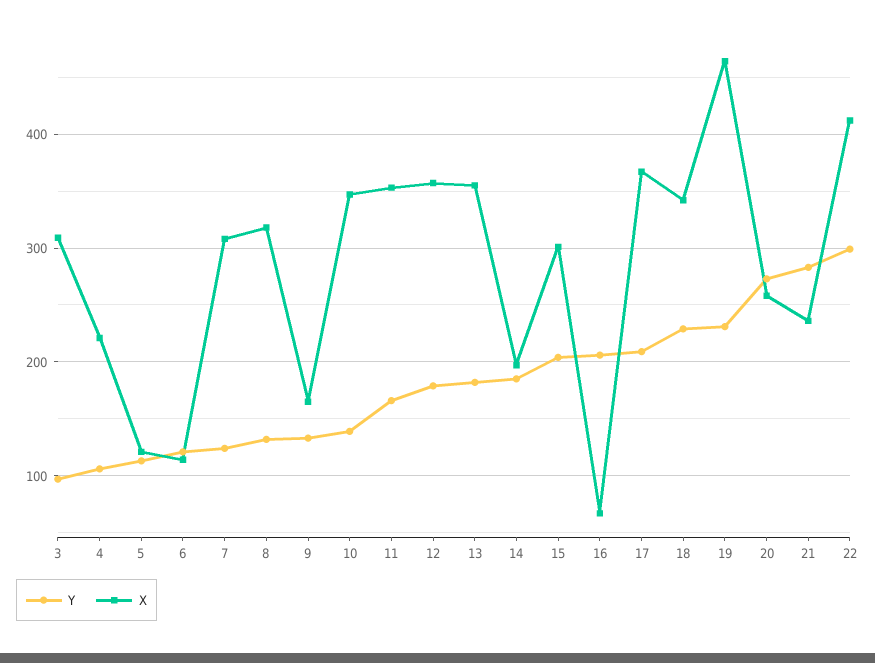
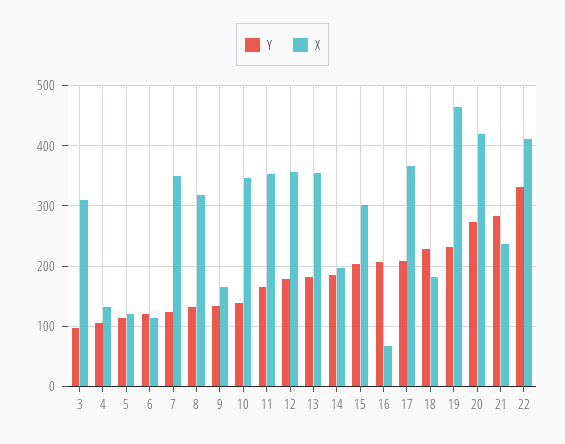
X, 4: 220 -> 130
X, 7: 310 -> 350
X, 18: 340 -> 180
X, 20: 260 -> 420
Y, 22: 300 -> 330

